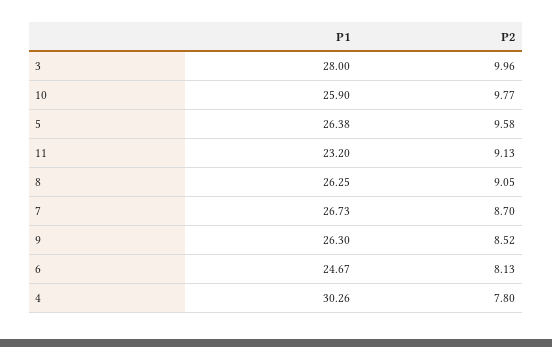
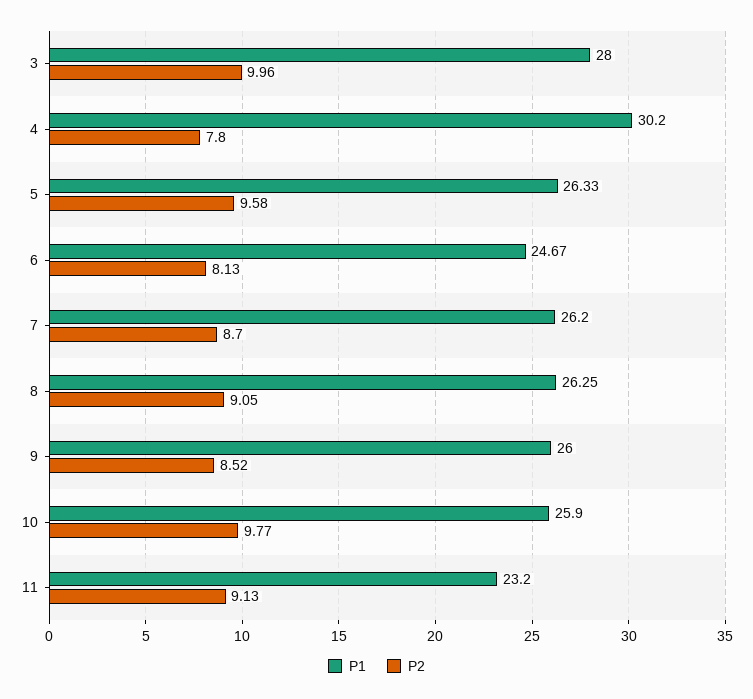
P1, 5: 26.38 -> 26.33
P1, 7: 26.73 -> 26.2
P1, 9: 26.3 -> 26
P1, 4: 30.26 -> 30.2

